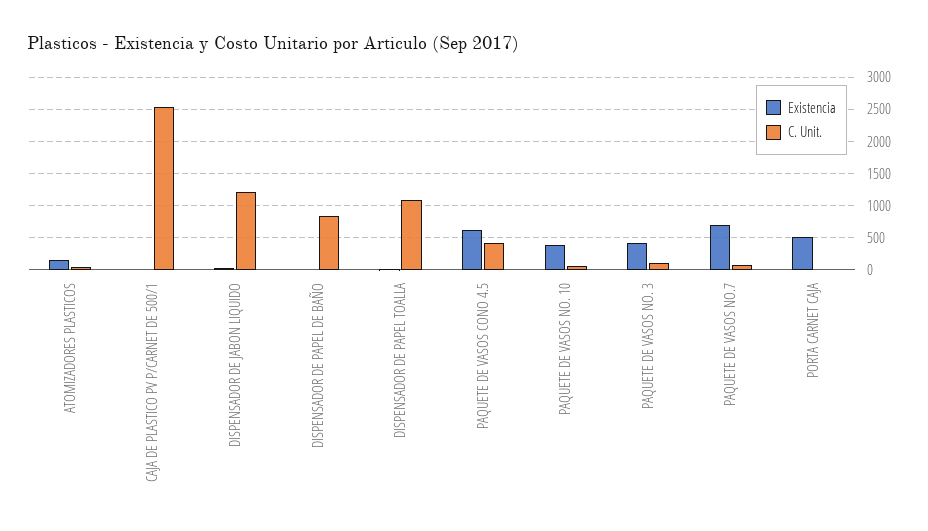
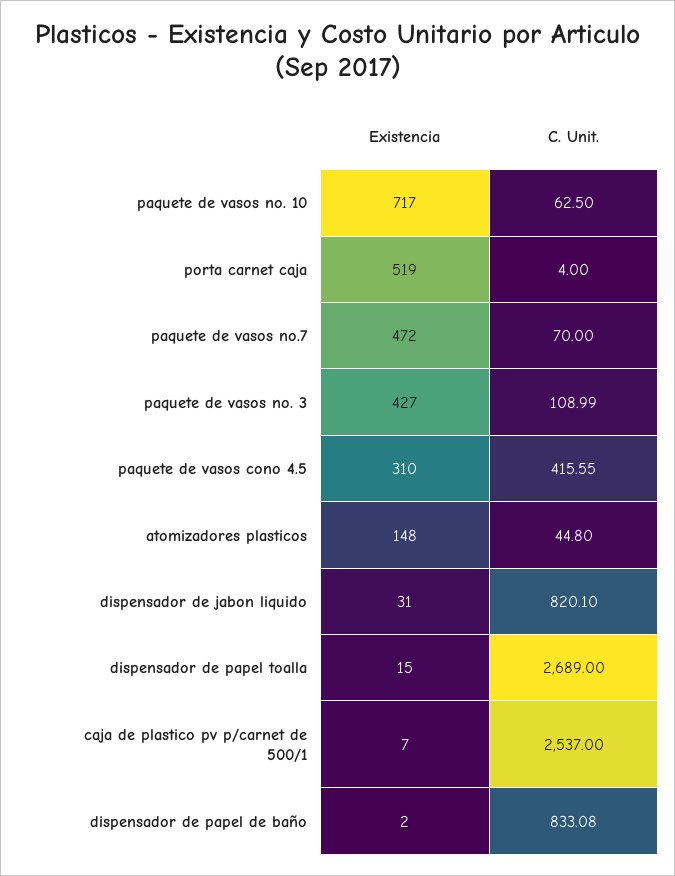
C. Unit., DISPENSADOR DE JABON LIQUIDO: 1200 -> 820.1
C. Unit., DISPENSADOR DE PAPEL TOALLA: 1100 -> 2689
Existencia, PAQUETE DE VASOS CONO 4.5: 600 -> 310
Existencia, PAQUETE DE VASOS NO. 10: 400 -> 717
Existencia, PAQUETE DE VASOS NO.7: 700 -> 472

